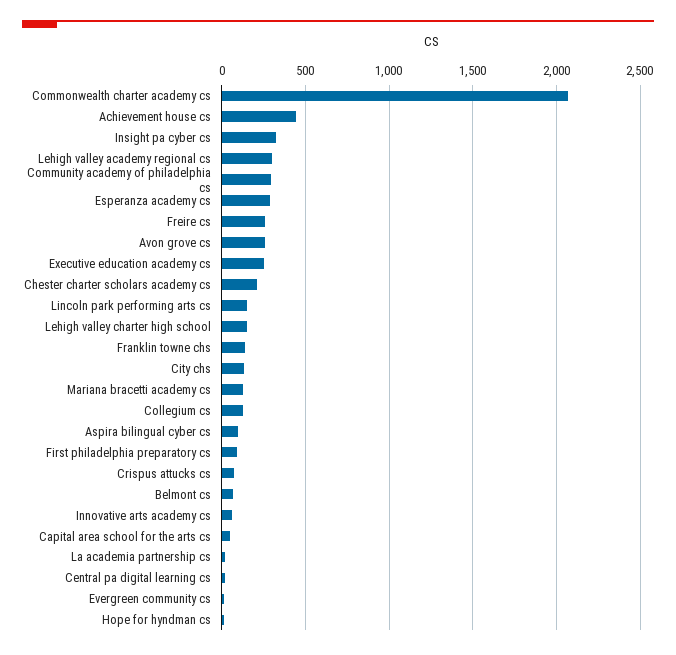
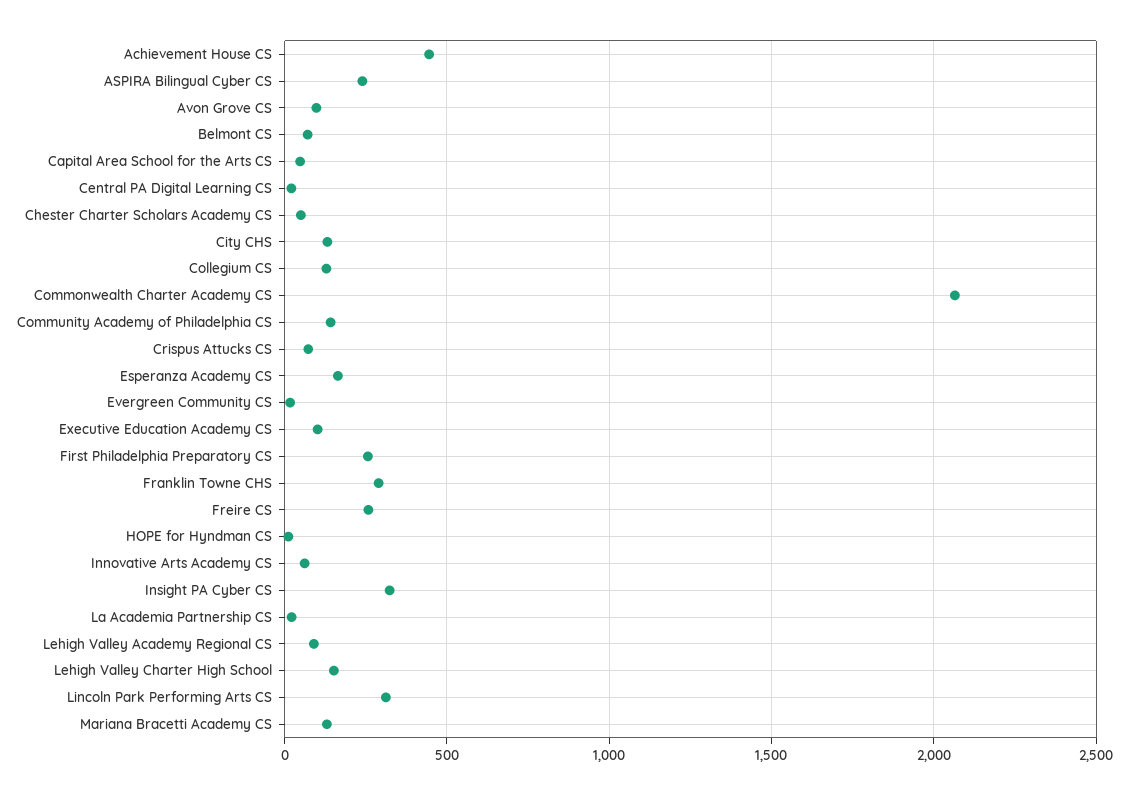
Lehigh valley academy regional cs: 300 -> 100
Community academy of philadelphia cs: 300 -> 150
Esperanza academy cs: 300 -> 150
Avon grove cs: 250 -> 100
Executive education academy cs: 250 -> 100
Chester charter scholars academy cs: 200 -> 50
Lincoln park performing arts cs: 150 -> 300
Franklin towne chs: 150 -> 300
Aspira bilingual cyber cs: 100 -> 250
First philadelphia preparatory cs: 100 -> 250

